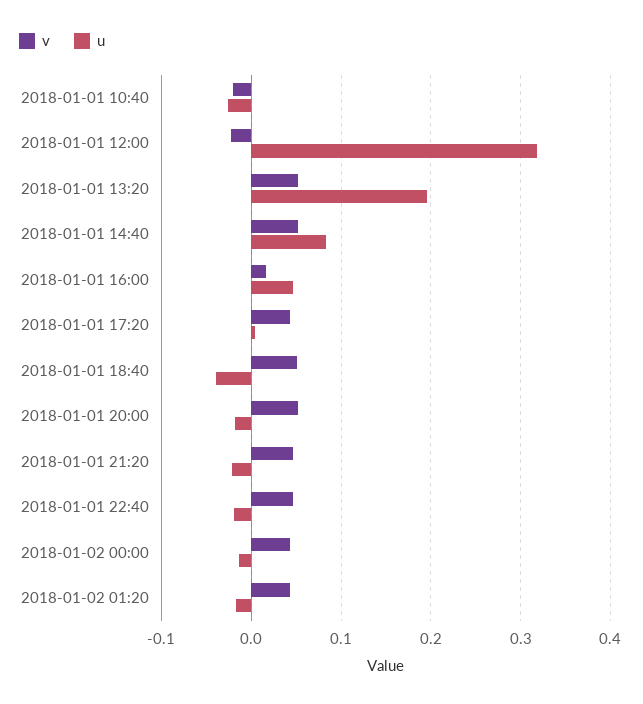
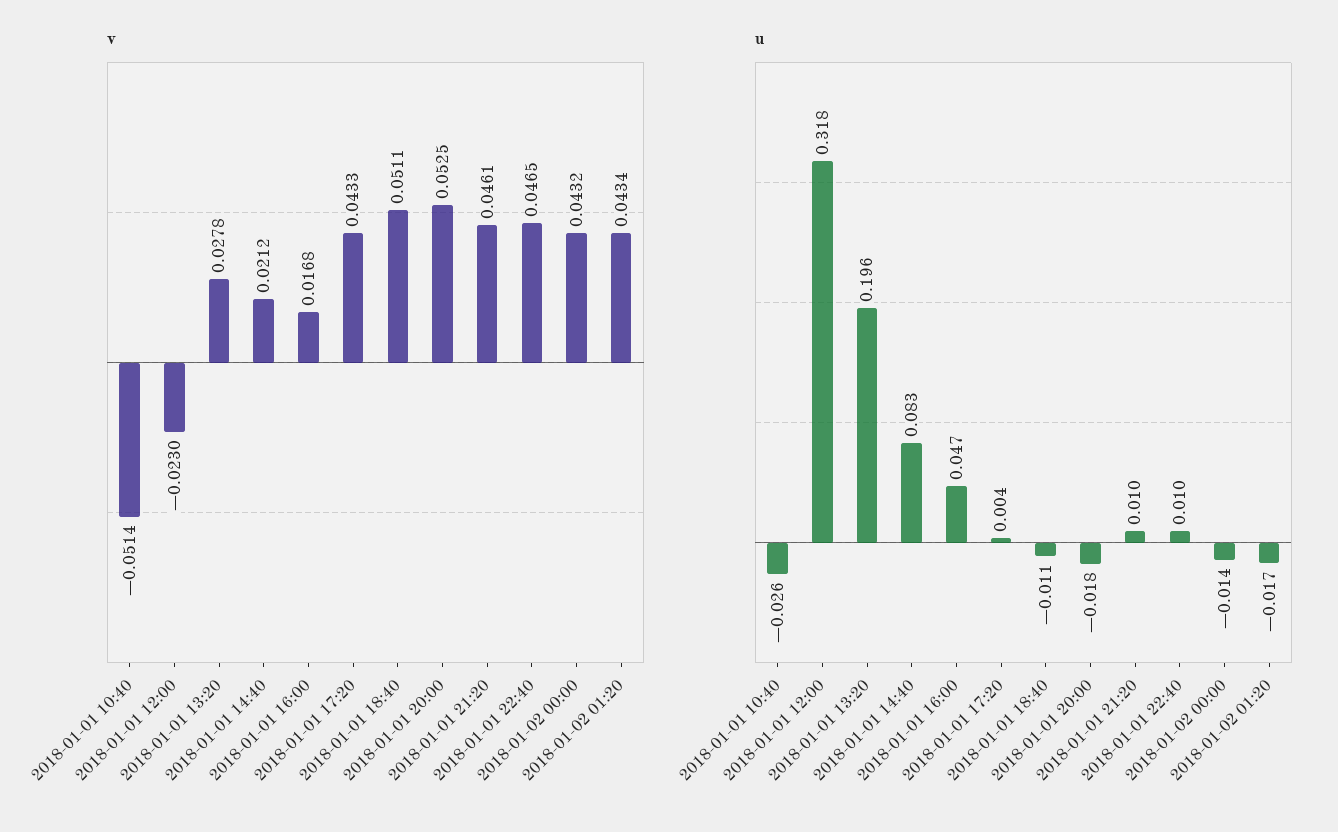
v, 2018-01-01 10:40: -0.02 -> -0.0514
v, 2018-01-01 13:20: 0.05 -> 0.0278
v, 2018-01-01 14:40: 0.05 -> 0.0212
u, 2018-01-01 18:40: -0.04 -> -0.011
u, 2018-01-01 21:20: -0.02 -> 0.01
u, 2018-01-01 22:40: -0.02 -> 0.01

